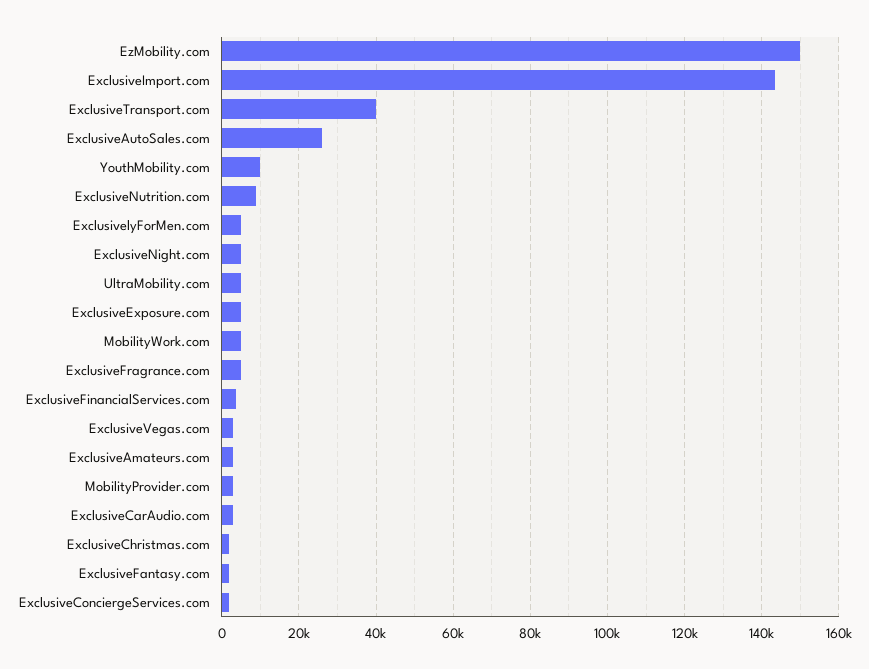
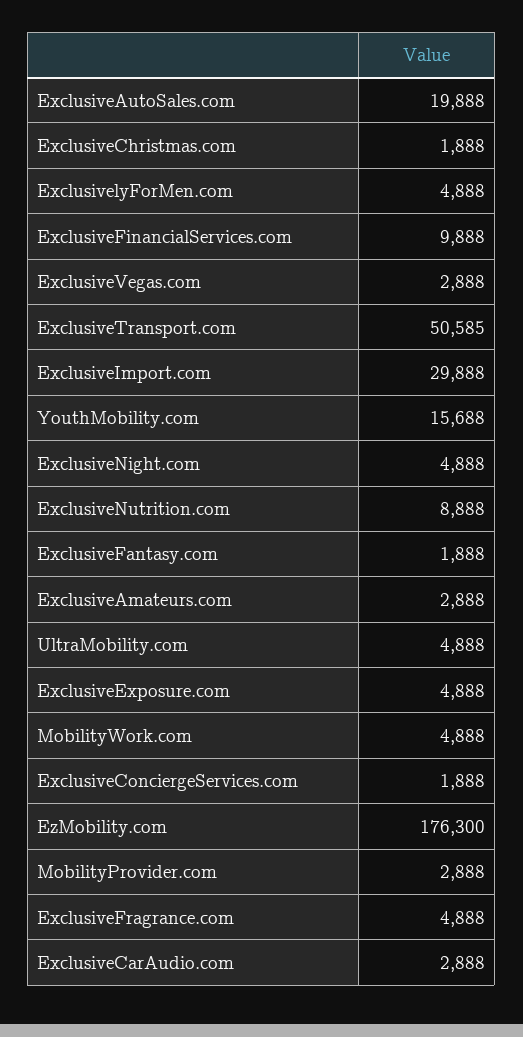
EzMobility.com: 150000 -> 176300
ExclusiveImport.com: 144000 -> 29888
ExclusiveTransport.com: 40000 -> 50585
ExclusiveAutoSales.com: 26000 -> 19888
YouthMobility.com: 10000 -> 15688
ExclusiveFinancialServices.com: 4000 -> 9888

